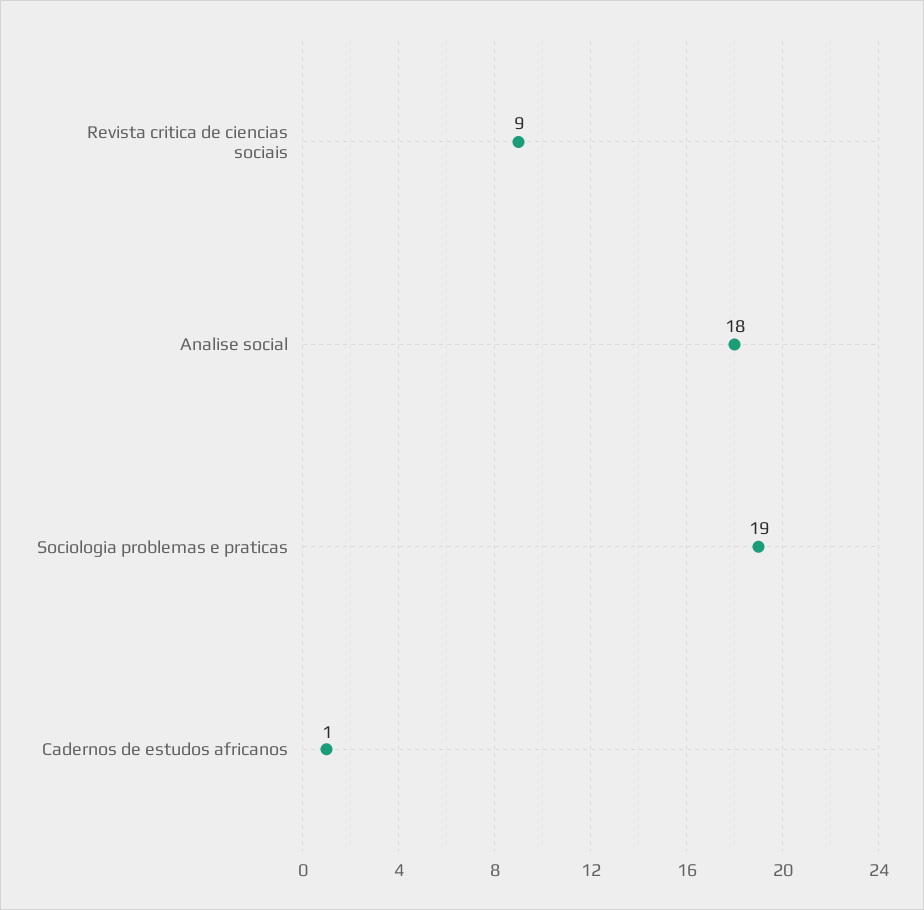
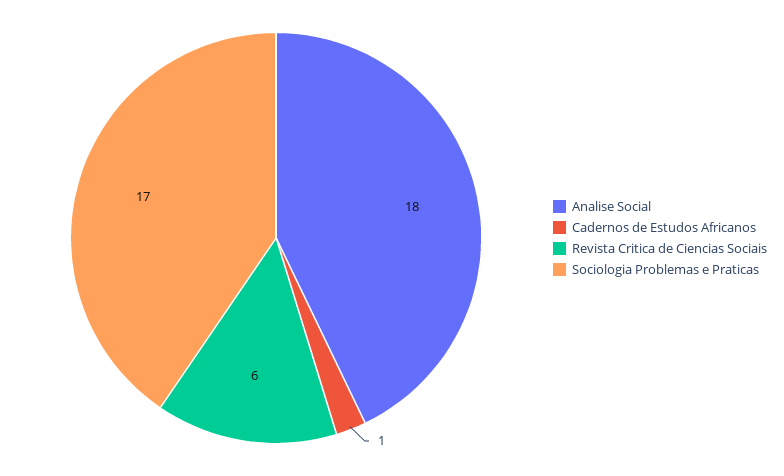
Revista critica de ciencias sociais: 9 -> 6
Sociologia problemas e praticas: 19 -> 17

